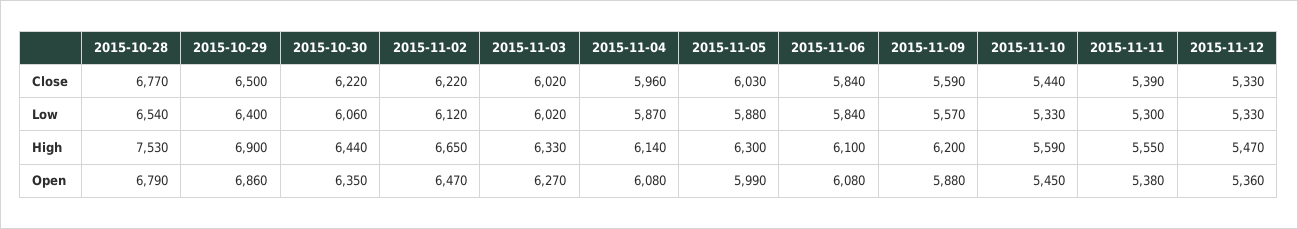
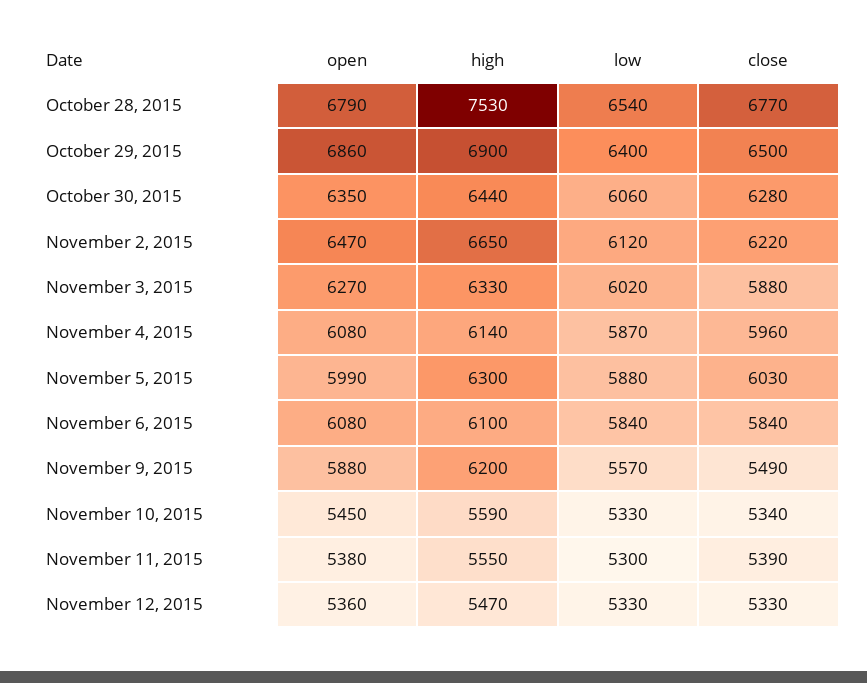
2015-10-30, Close: 6220 -> 6280
2015-11-03, Close: 6020 -> 5880
2015-11-09, Close: 5590 -> 5490
2015-11-10, Close: 5440 -> 5340

